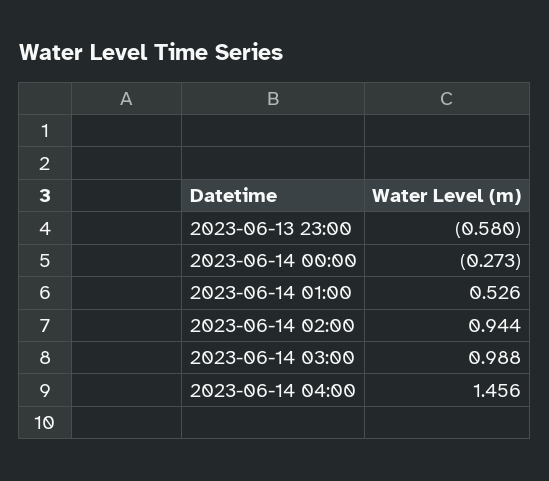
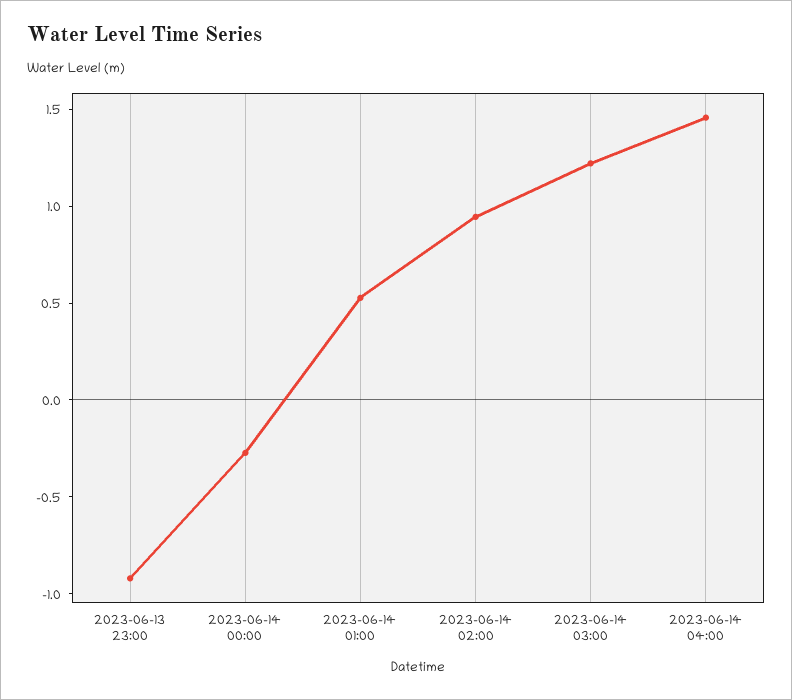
2023-06-13 23:00: -0.58 -> -0.9
2023-06-14 03:00: 0.988 -> 1.2

